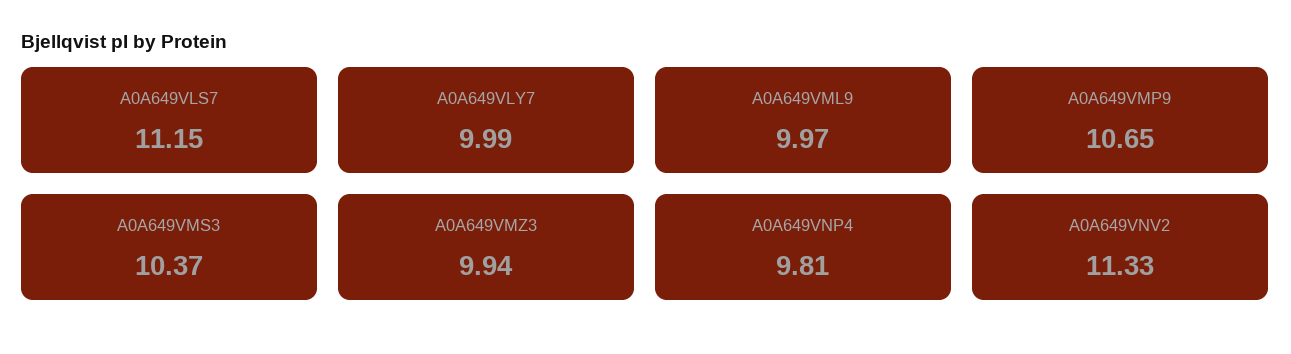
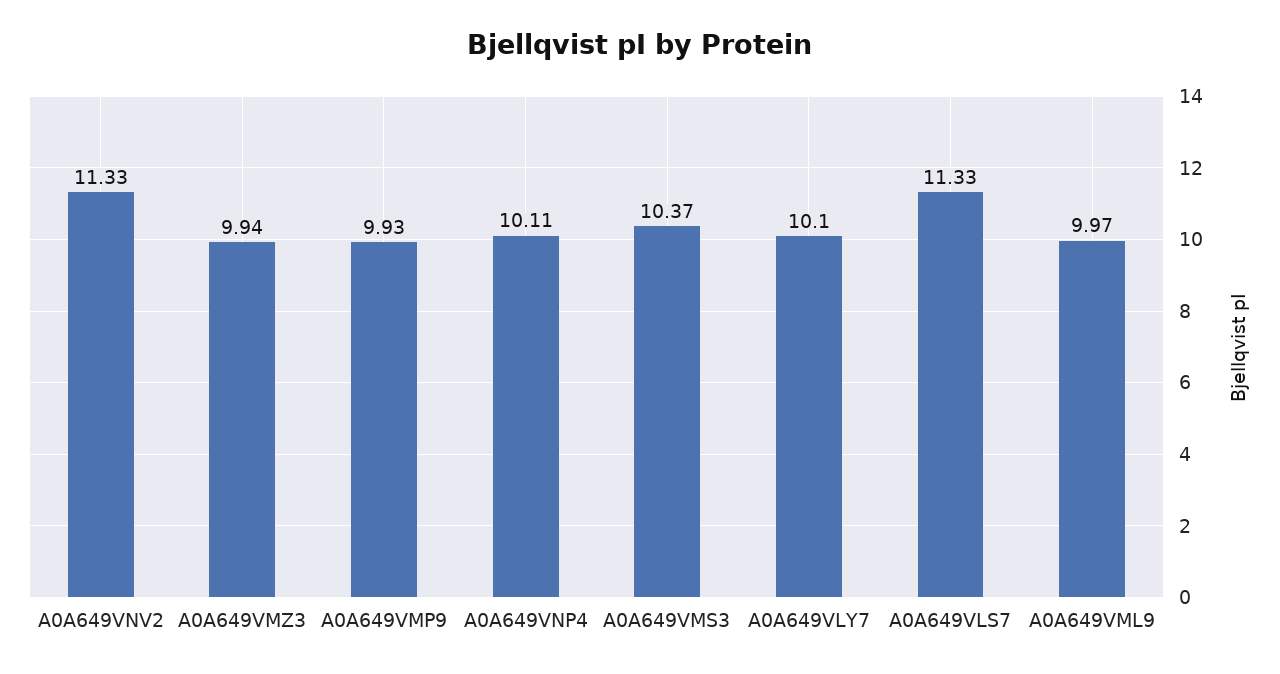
A0A649VLS7: 11.15 -> 11.33
A0A649VLY7: 9.99 -> 10.1
A0A649VMP9: 10.65 -> 9.93
A0A649VNP4: 9.81 -> 10.11

